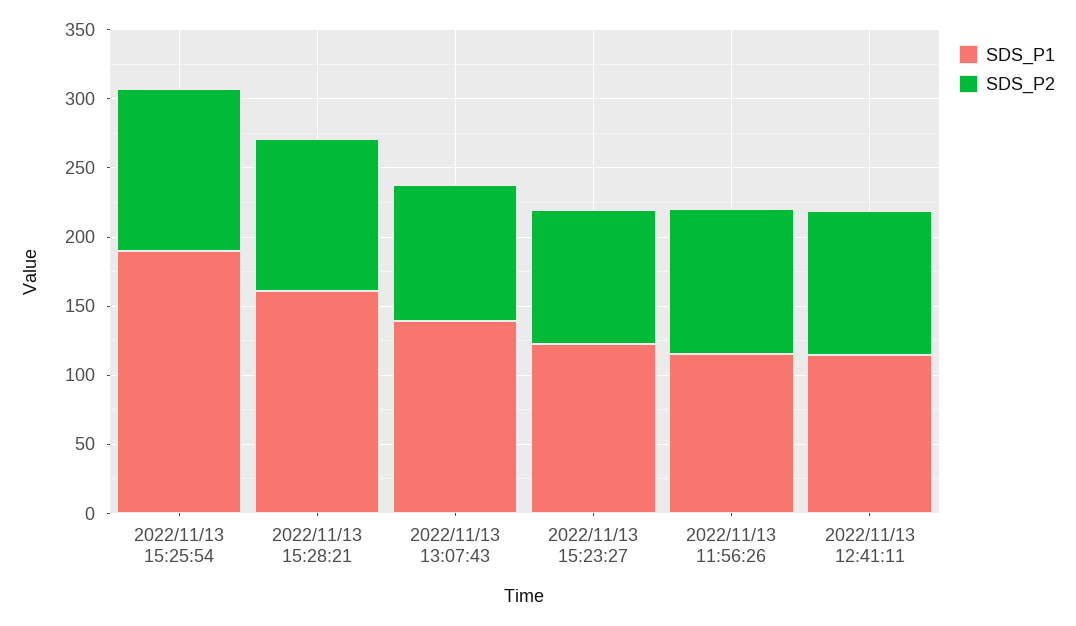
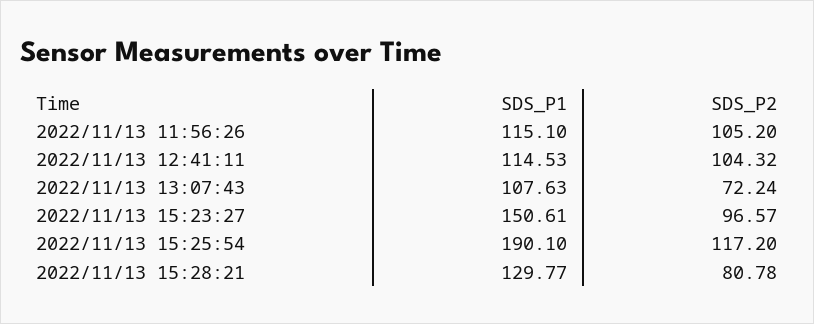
SDS_P1, 2022/11/13 15:28:21: 160 -> 129.77
SDS_P2, 2022/11/13 15:28:21: 110 -> 80.78
SDS_P1, 2022/11/13 13:07:43: 140 -> 107.63
SDS_P2, 2022/11/13 13:07:43: 100 -> 72.24
SDS_P1, 2022/11/13 15:23:27: 120 -> 150.61

